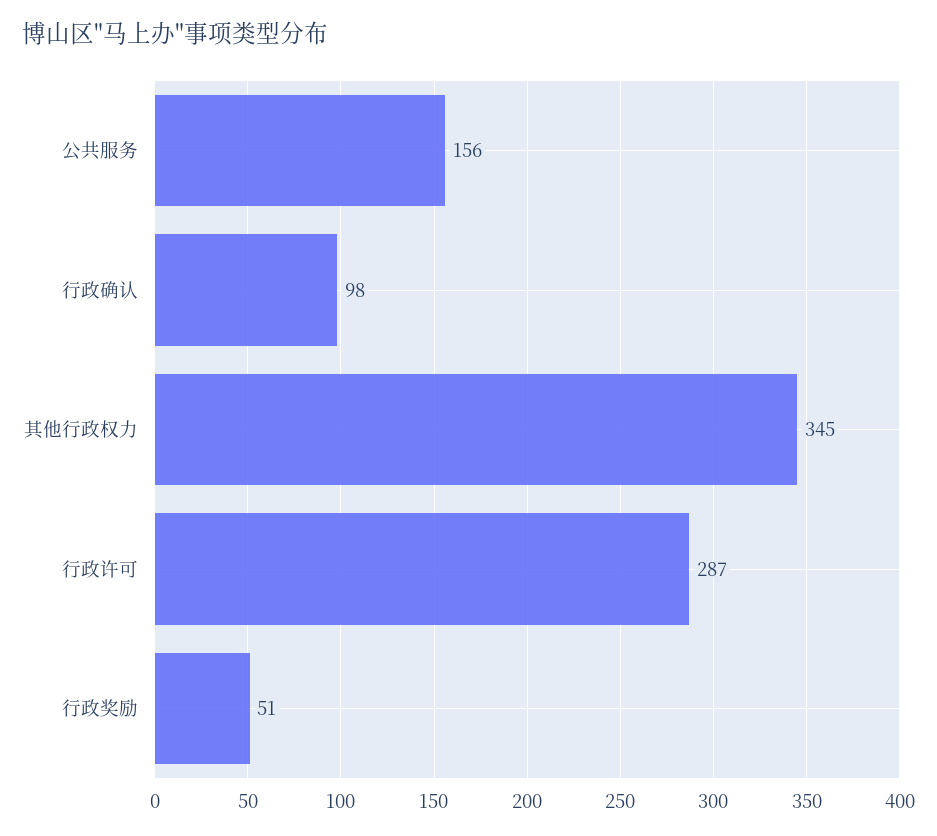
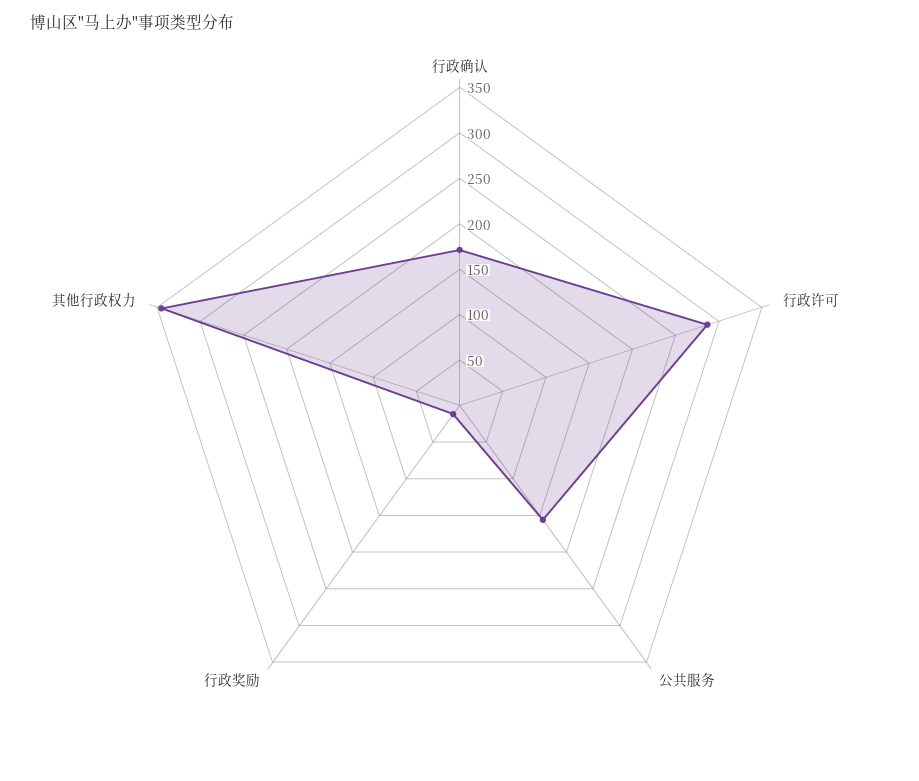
行政确认: 98 -> 170
行政奖励: 51 -> 10

